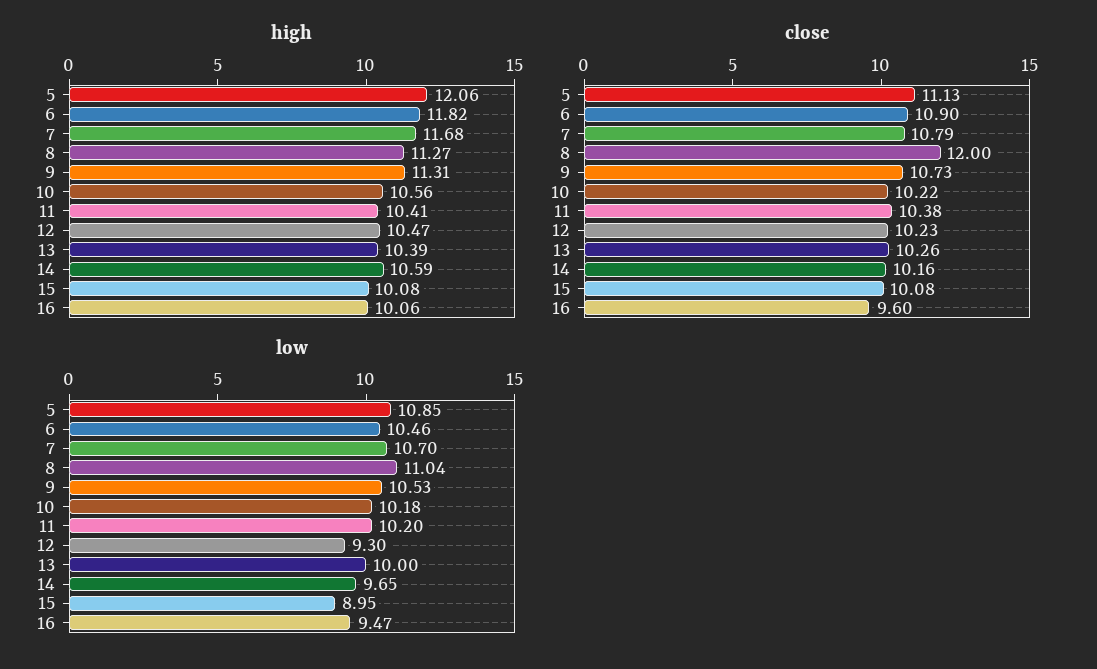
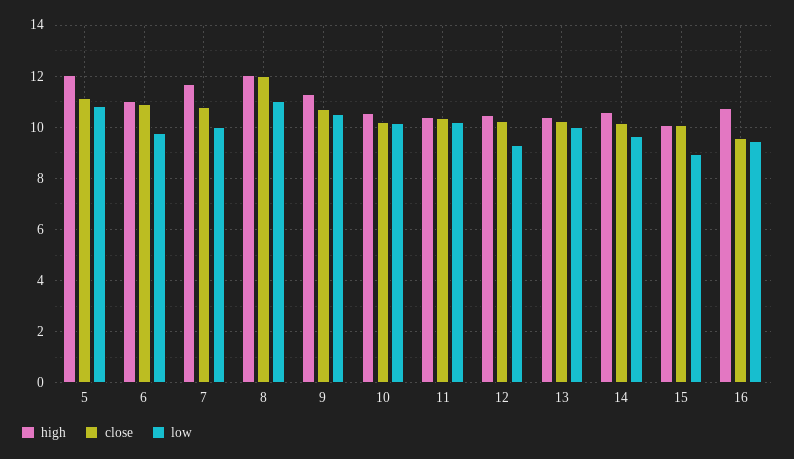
high, 6: 11.82 -> 11
high, 8: 11.27 -> 12
high, 16: 10.06 -> 10.75
low, 6: 10.46 -> 9.75
low, 7: 10.7 -> 10

